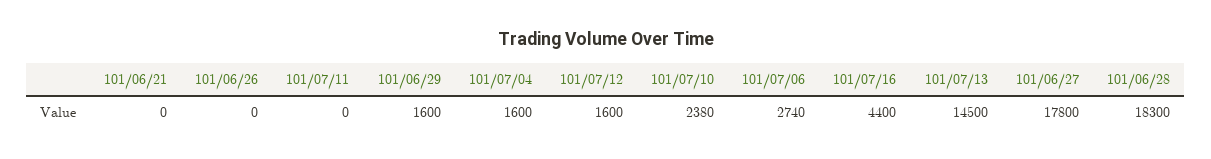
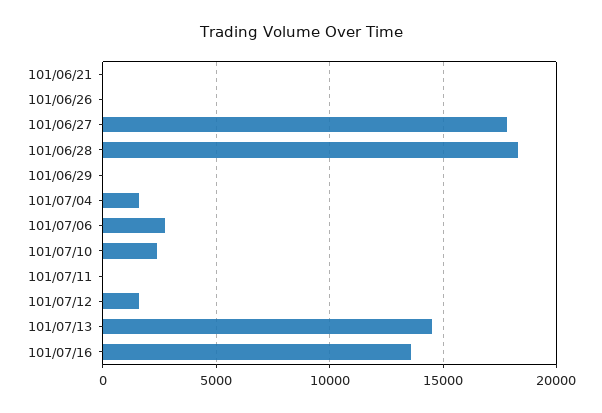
101/06/29: 1600 -> 0
101/07/16: 4400 -> 13500

